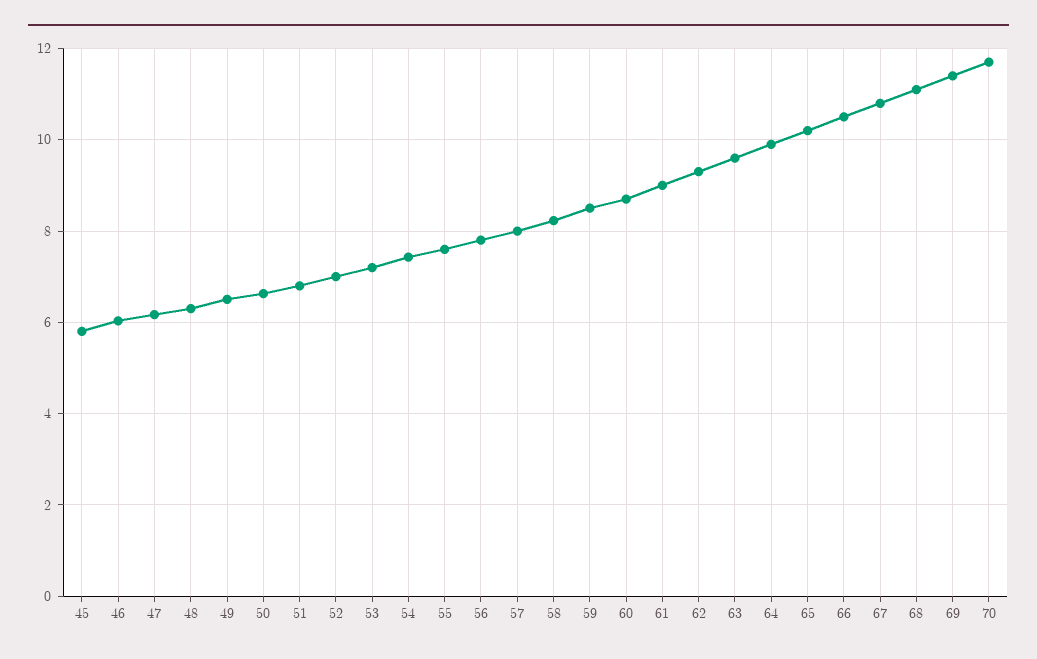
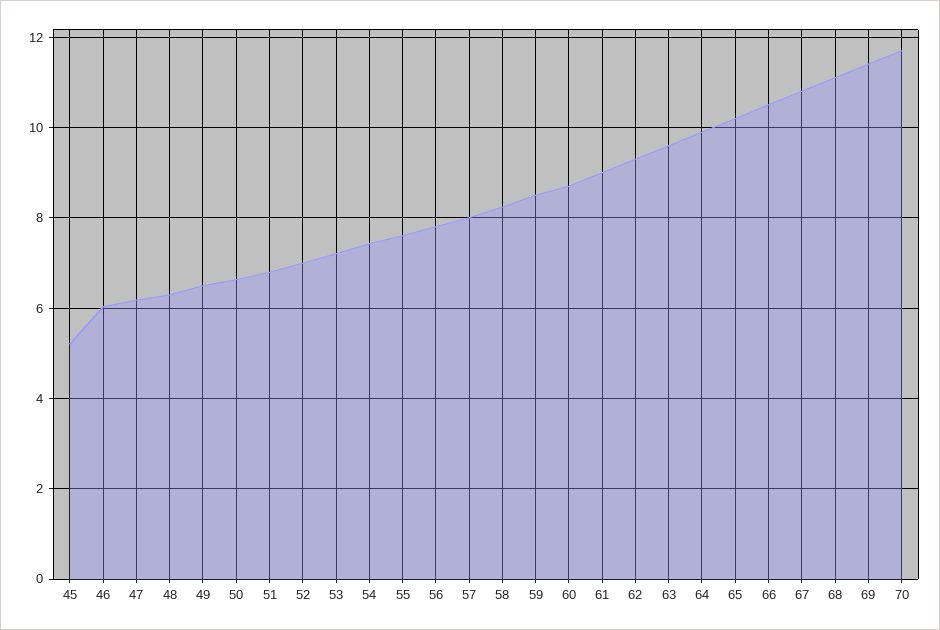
45: 5.8 -> 5.2

